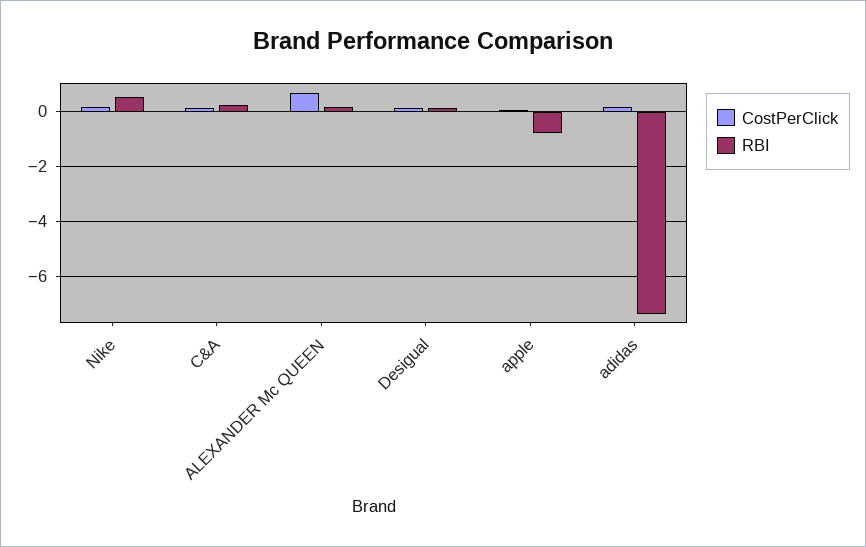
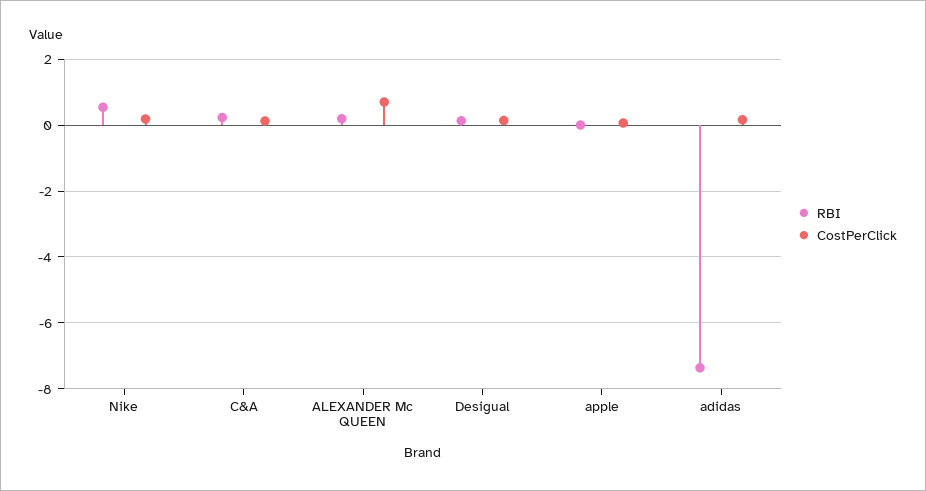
RBI, apple: -0.75 -> 0

